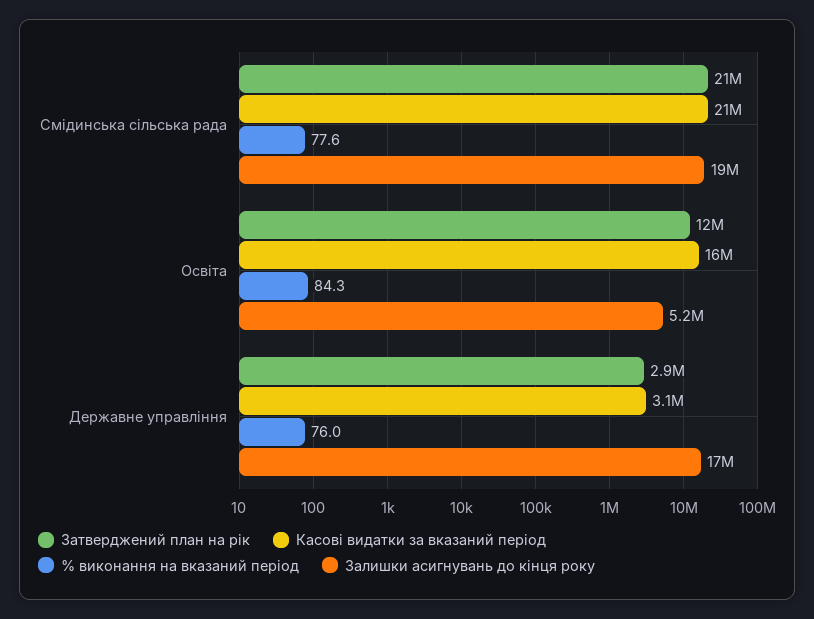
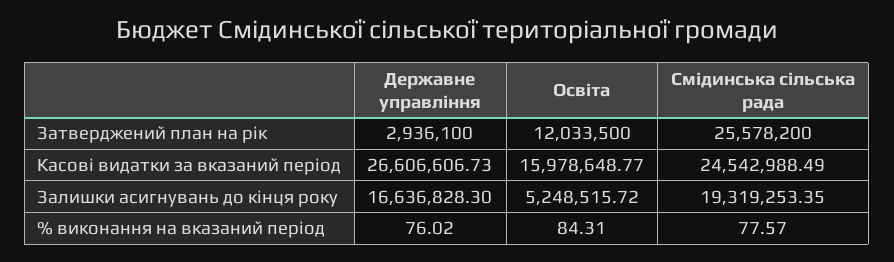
Затверджений план на рік, Смідинська сільська рада: 21000000 -> 25578200
Касові видатки за вказаний період, Смідинська сільська рада: 21000000 -> 24542988.49
Касові видатки за вказаний період, Державне управління: 3100000 -> 26606606.73

